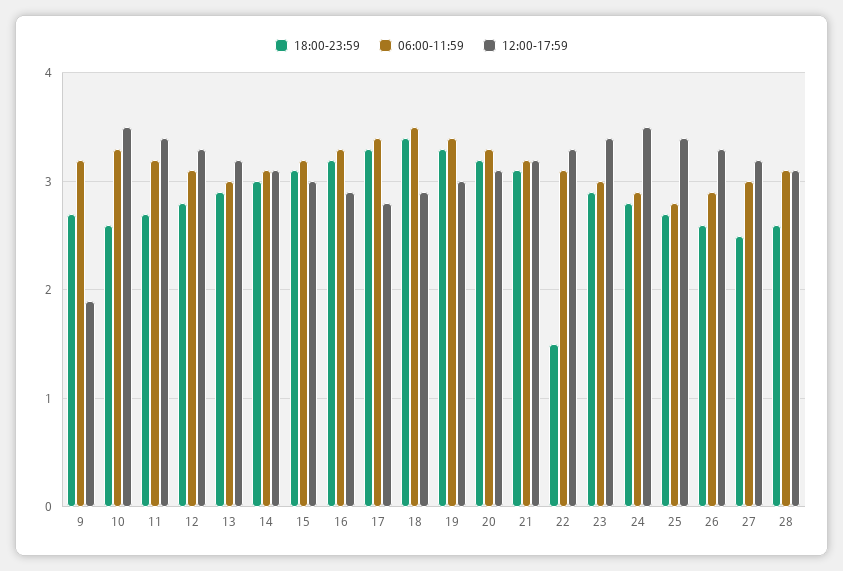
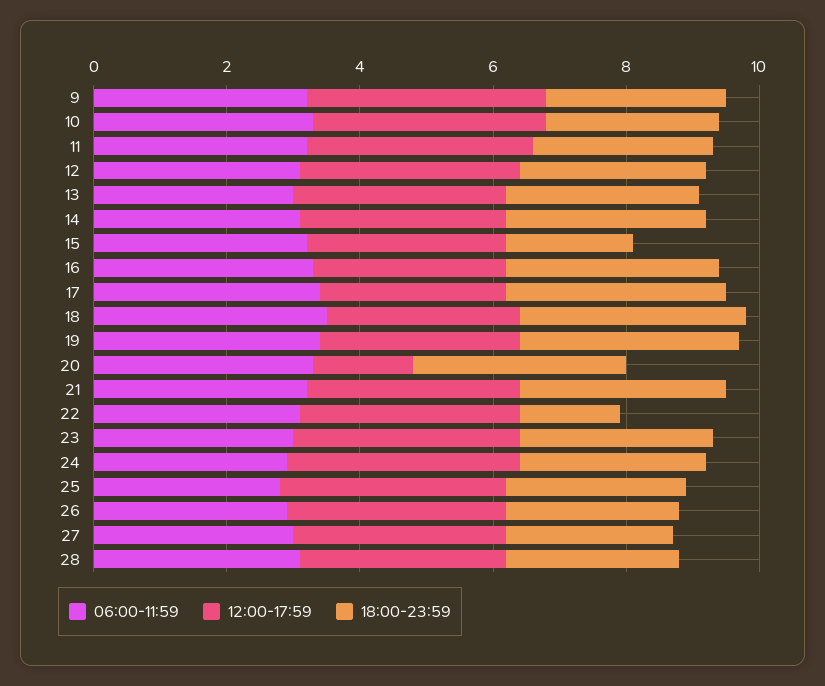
12:00-17:59, 9: 1.9 -> 3.5
18:00-23:59, 15: 3.1 -> 2
12:00-17:59, 20: 3.1 -> 1.5

